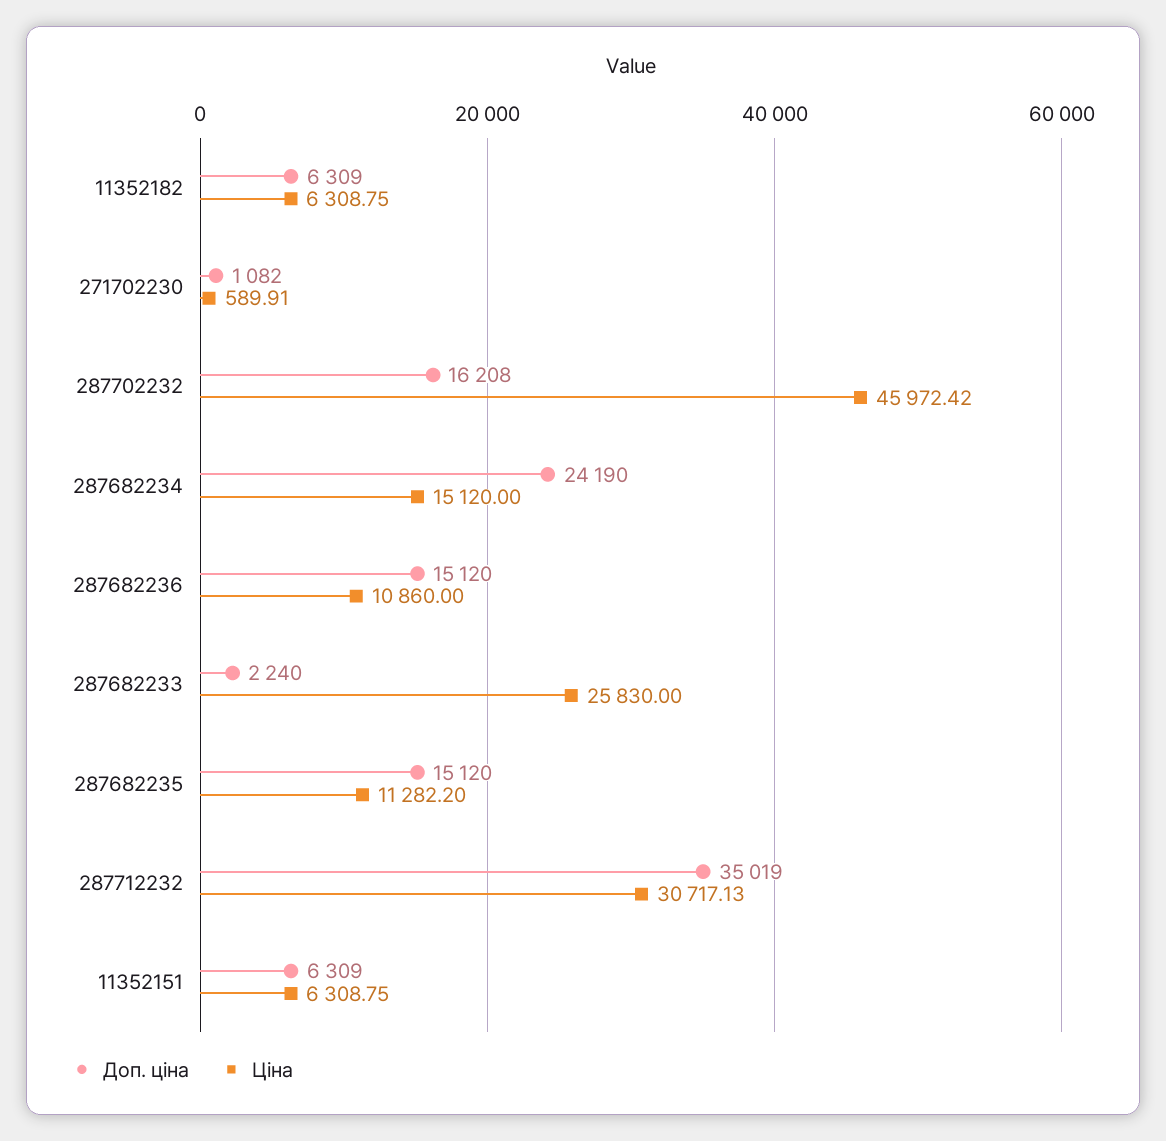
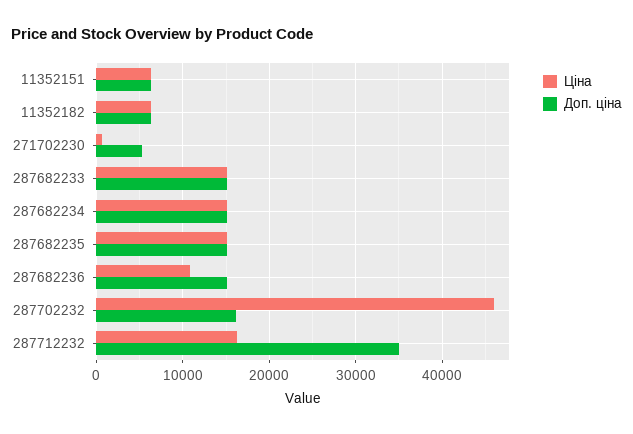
Доп. ціна, 271702230: 1082 -> 5000
Доп. ціна, 287682234: 24190 -> 15000
Доп. ціна, 287682233: 2240 -> 15000
Ціна, 287682233: 25830 -> 15000
Ціна, 287682235: 11282.2 -> 15000
Ціна, 287712232: 30717.13 -> 16000

